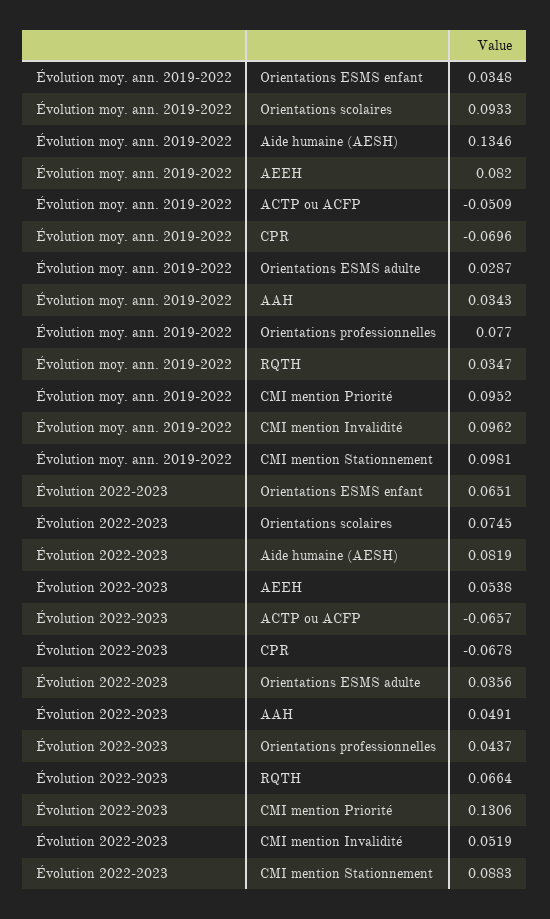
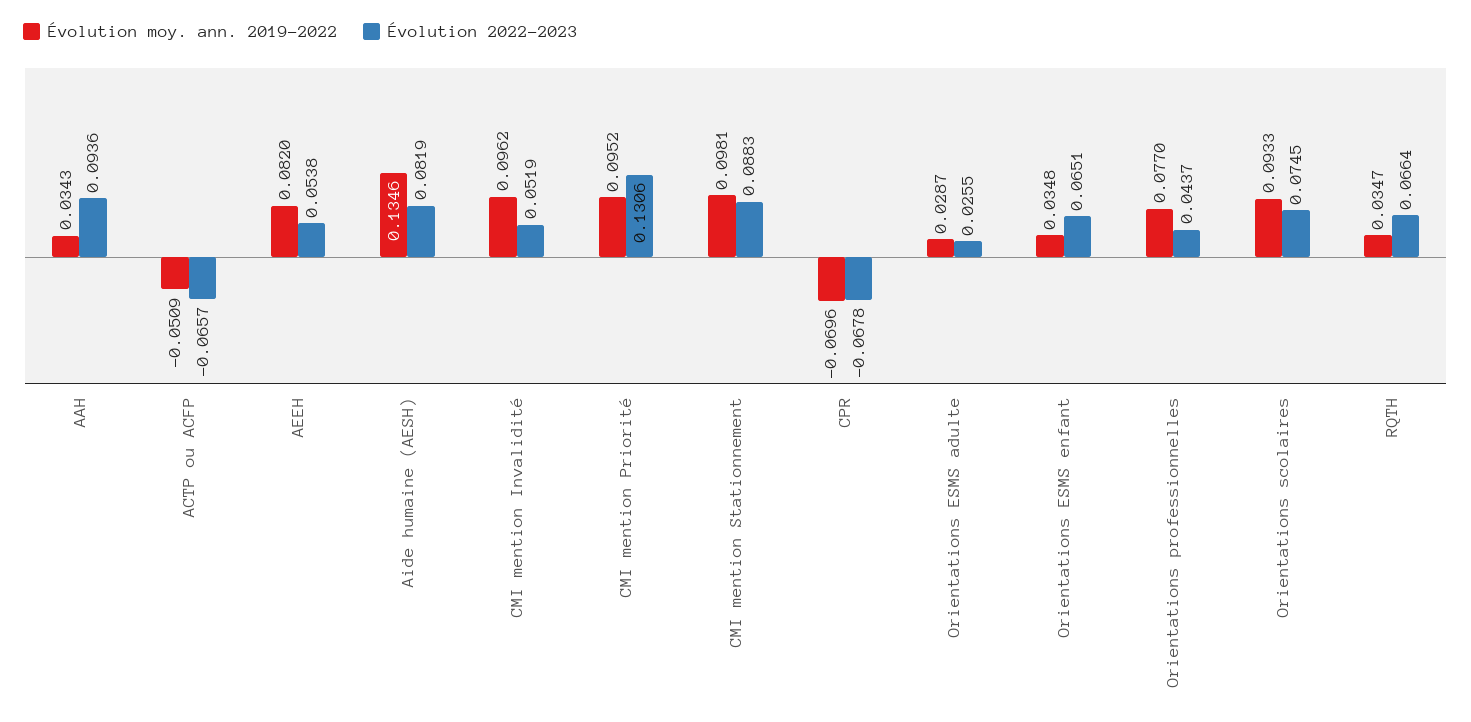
Évolution 2022-2023, Orientations ESMS adulte: 0.0356 -> 0.0255
Évolution 2022-2023, AAH: 0.0491 -> 0.0936

